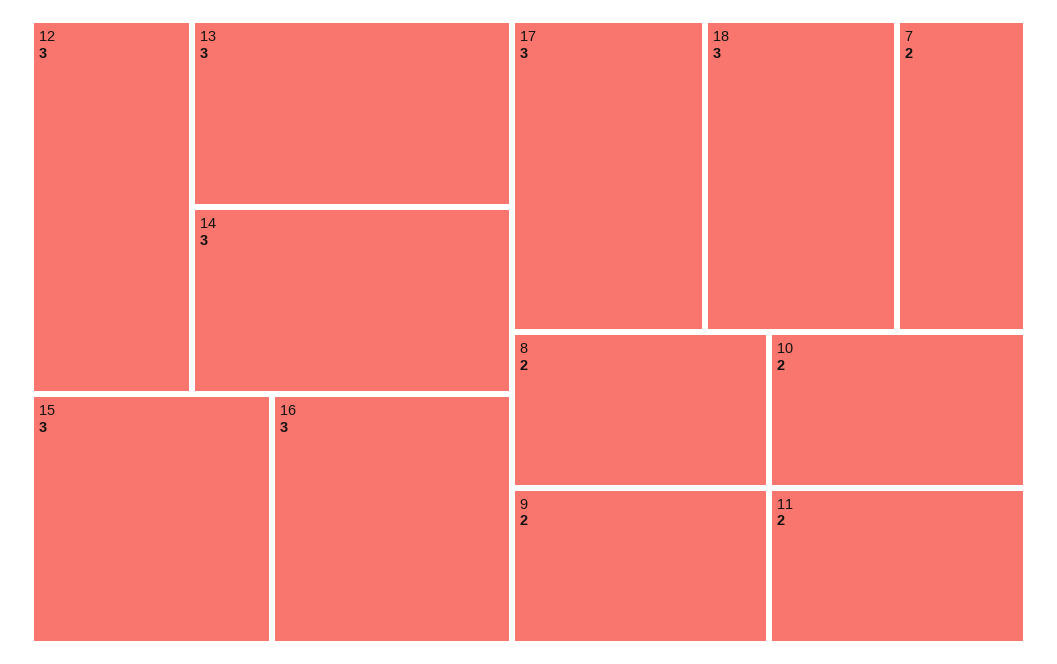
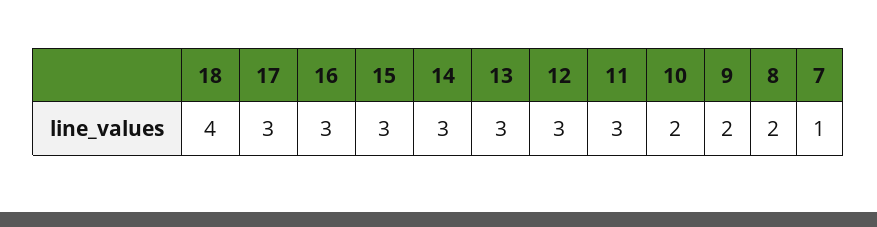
18: 3 -> 4
7: 2 -> 1
11: 2 -> 3

